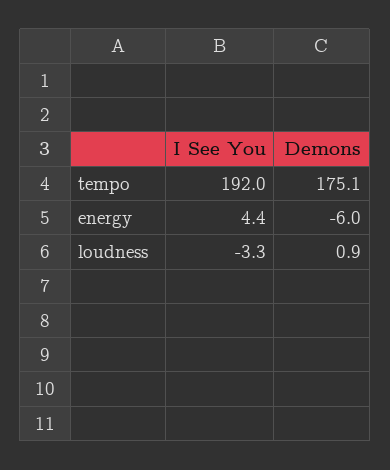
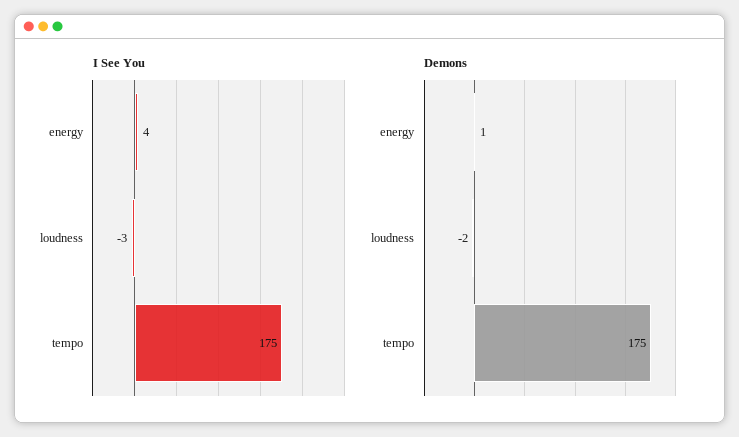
I See You, tempo: 192 -> 175
Demons, energy: -6 -> 1
Demons, loudness: 0.9 -> -2

